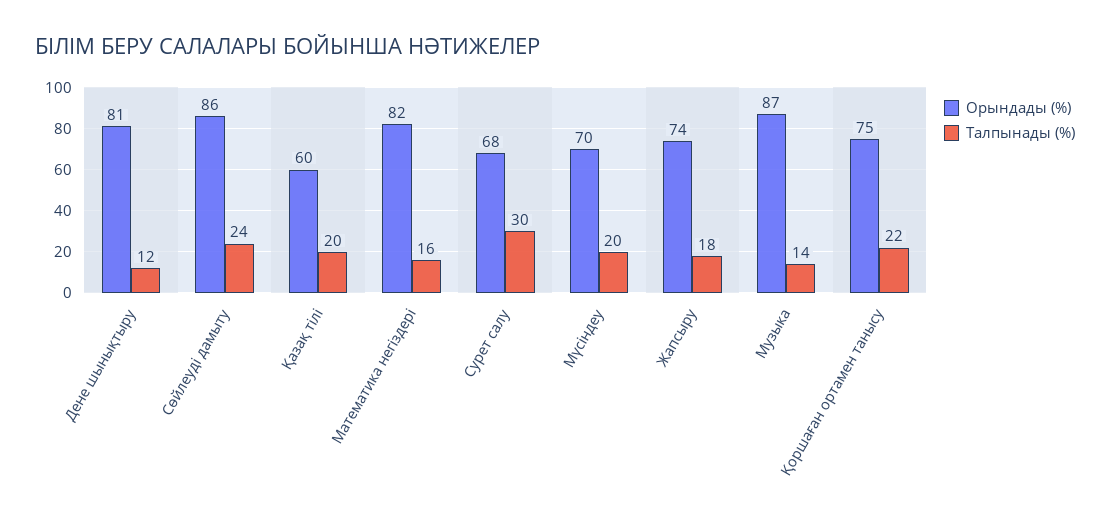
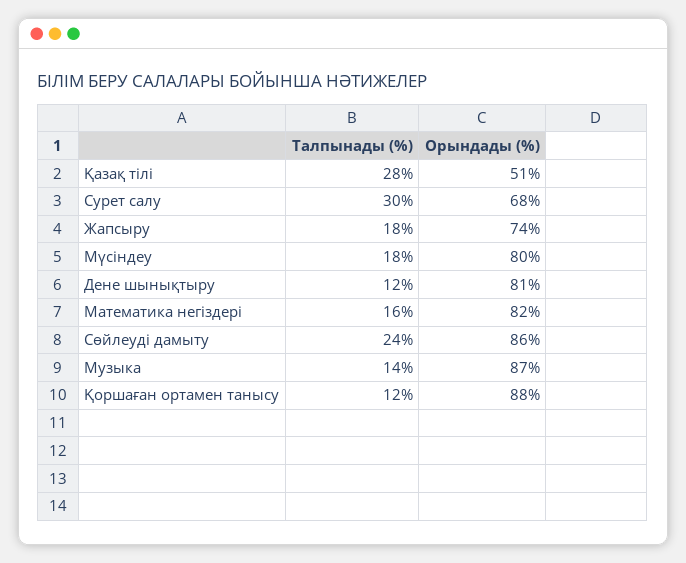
Орындады (%), Қазақ тілі: 60 -> 51
Талпынады (%), Қазақ тілі: 20 -> 28
Орындады (%), Мүсіндеу: 70 -> 80
Талпынады (%), Мүсіндеу: 20 -> 18
Орындады (%), Қоршаған ортамен танысу: 75 -> 88
Талпынады (%), Қоршаған ортамен танысу: 22 -> 12

